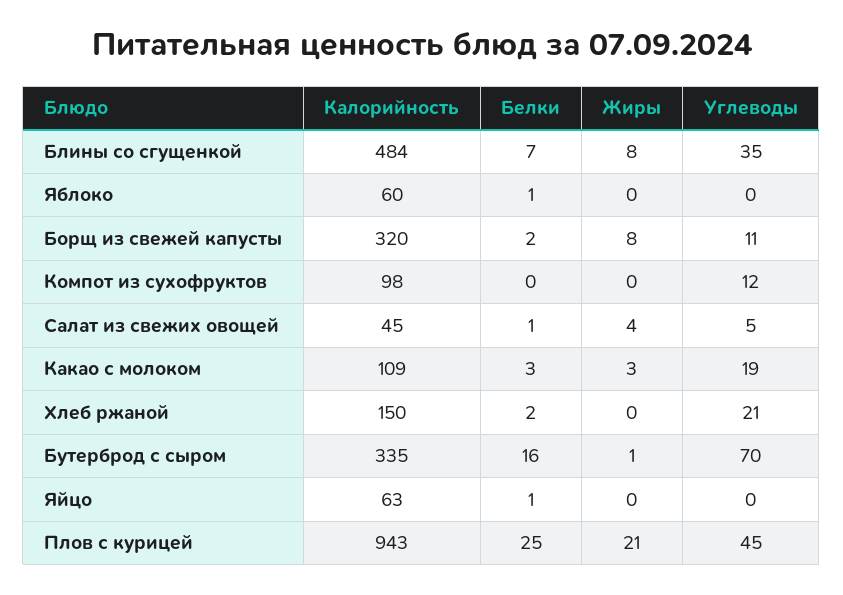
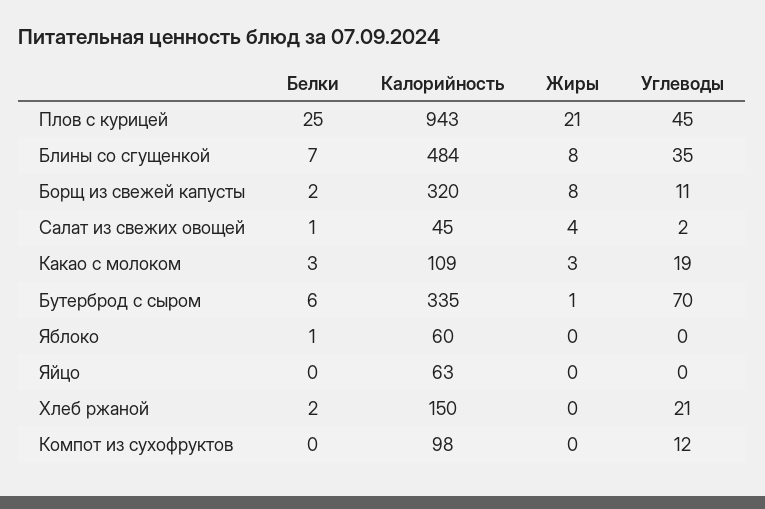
Углеводы, Салат из свежих овощей: 5 -> 2
Белки, Бутерброд с сыром: 16 -> 6
Белки, Яйцо: 1 -> 0

